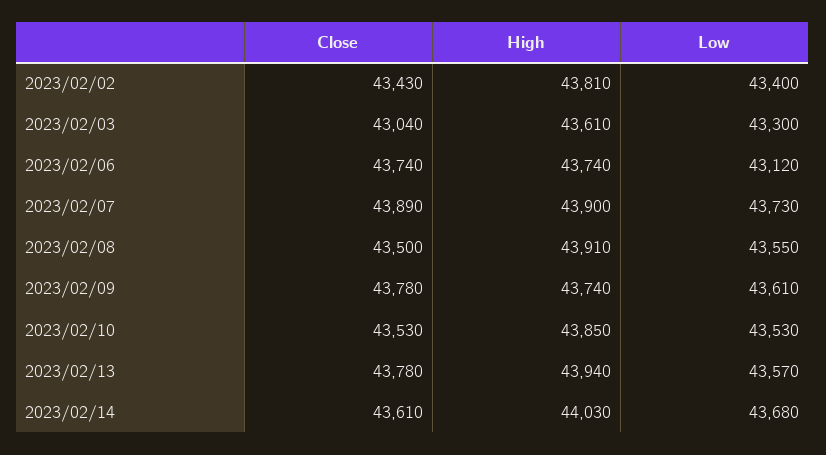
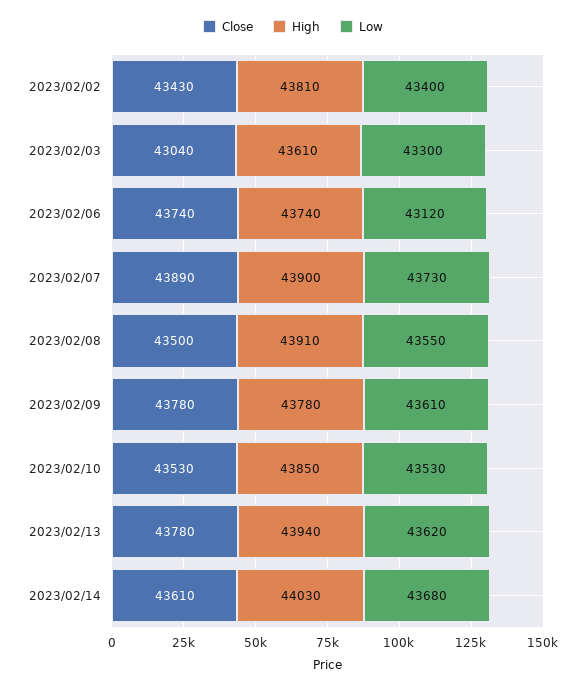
High, 2023/02/09: 43740 -> 43780
Low, 2023/02/13: 43570 -> 43620

